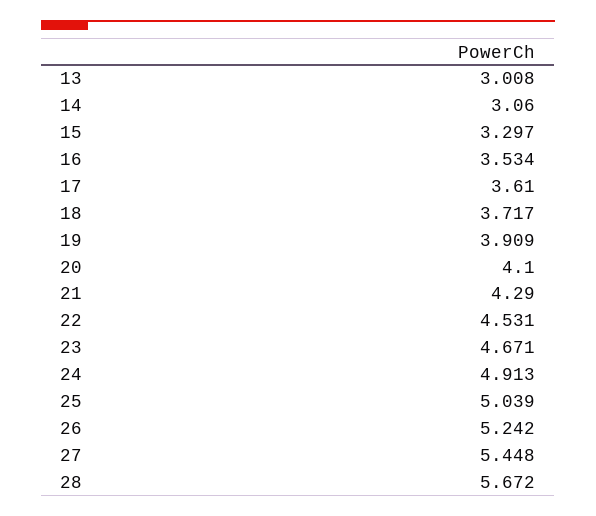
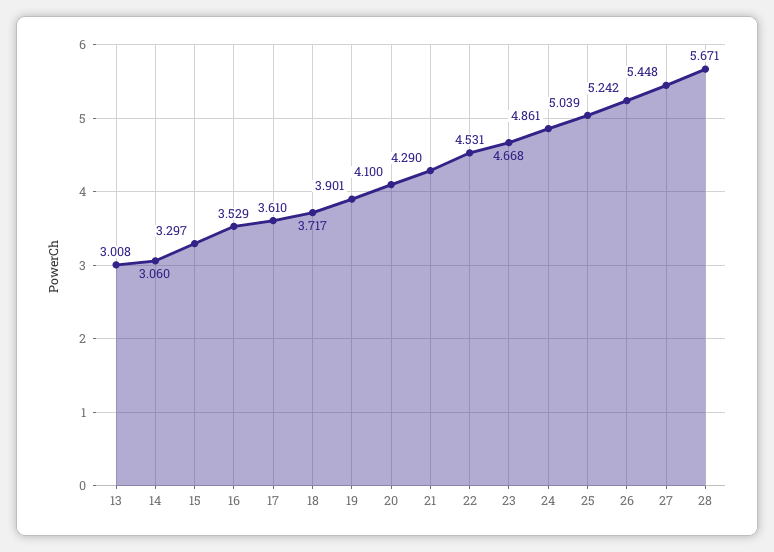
16: 3.534 -> 3.529
19: 3.909 -> 3.901
23: 4.671 -> 4.668
24: 4.913 -> 4.861
28: 5.672 -> 5.671

